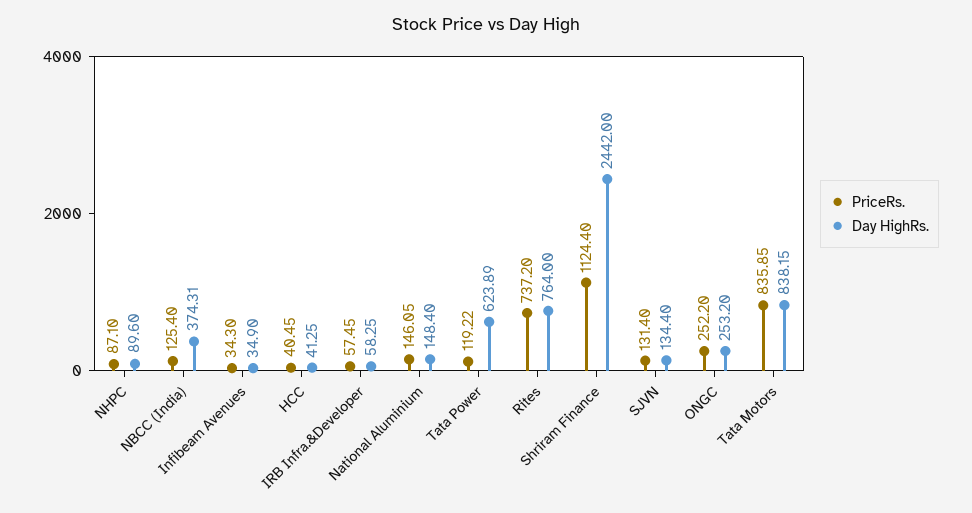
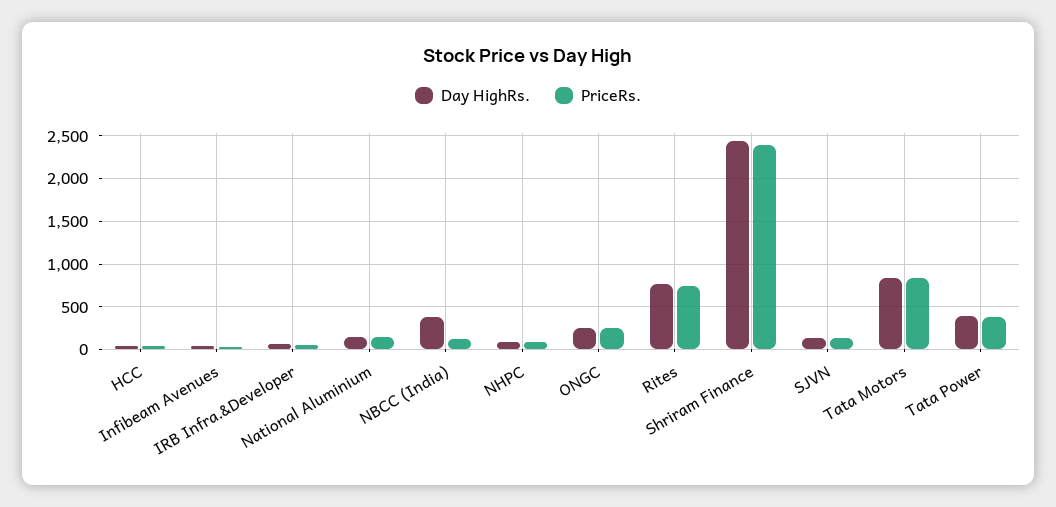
PriceRs., Tata Power: 119.22 -> 400
Day HighRs., Tata Power: 623.89 -> 400
PriceRs., Shriram Finance: 1124.4 -> 2400

